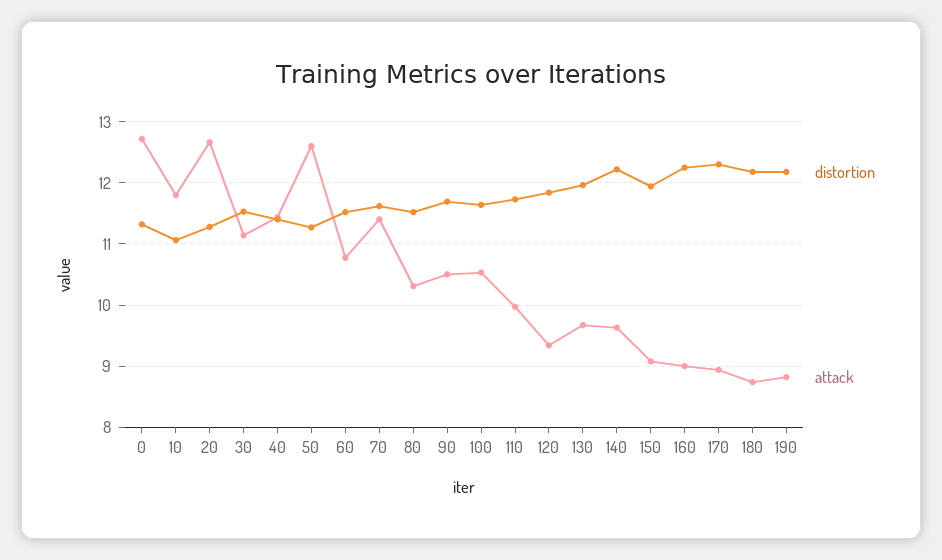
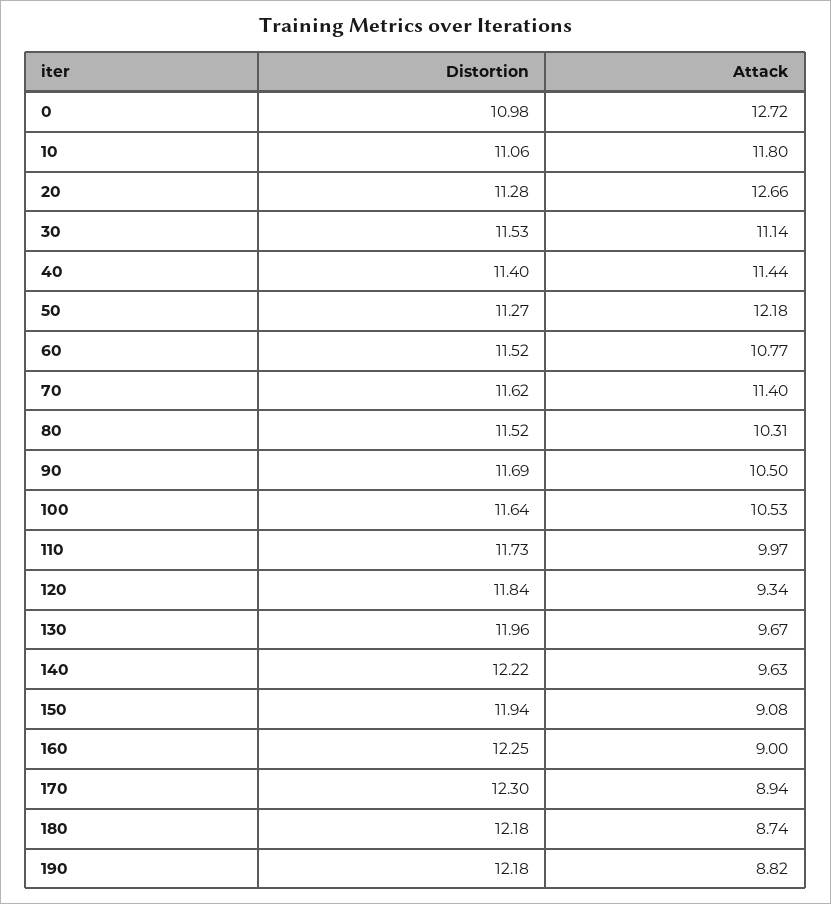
distortion, 0: 11.3 -> 10.98
attack, 50: 12.6 -> 12.18

